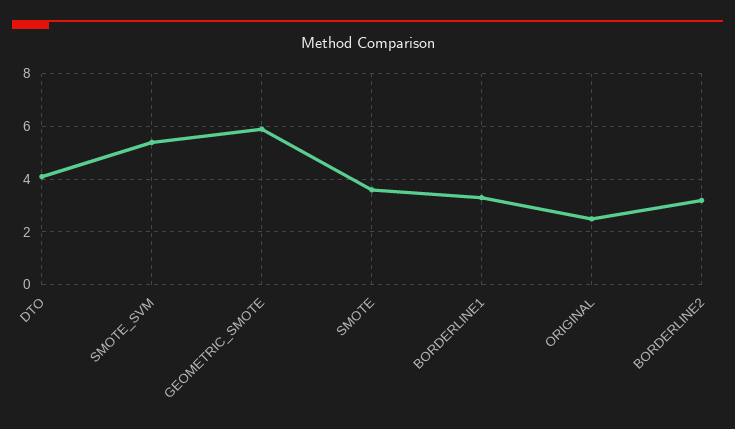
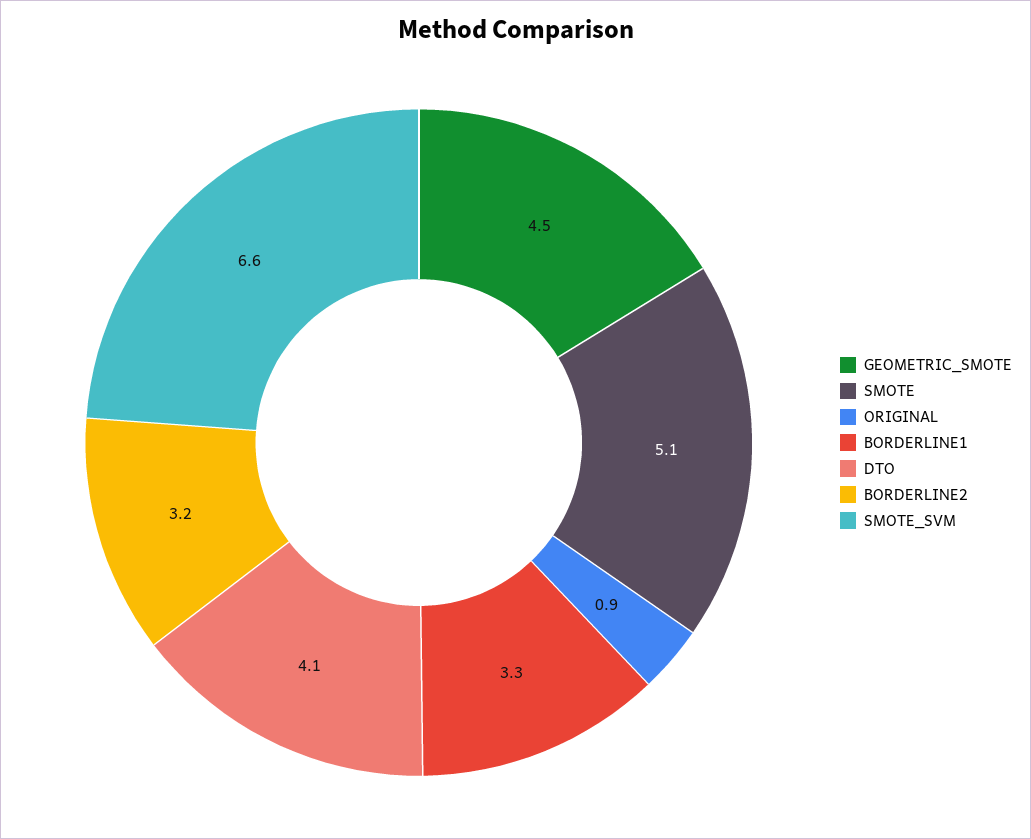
SMOTE_SVM: 5.5 -> 6.6
GEOMETRIC_SMOTE: 6 -> 4.5
SMOTE: 3.5 -> 5.1
ORIGINAL: 2.5 -> 0.9

